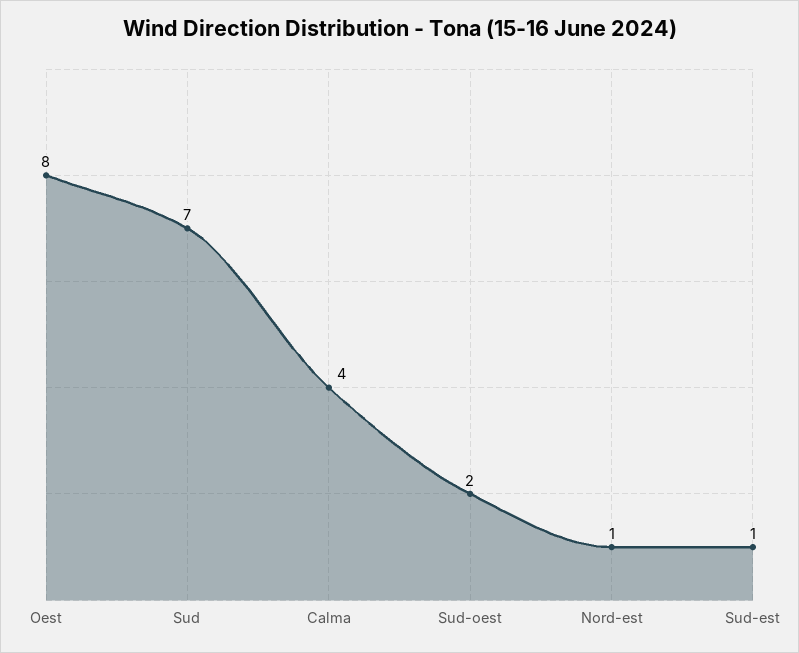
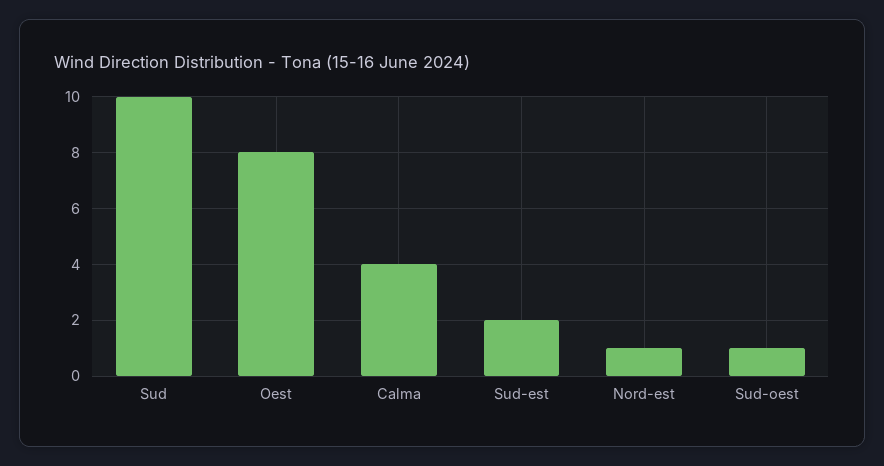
Sud: 7 -> 10
Sud-oest: 2 -> 1
Sud-est: 1 -> 2

